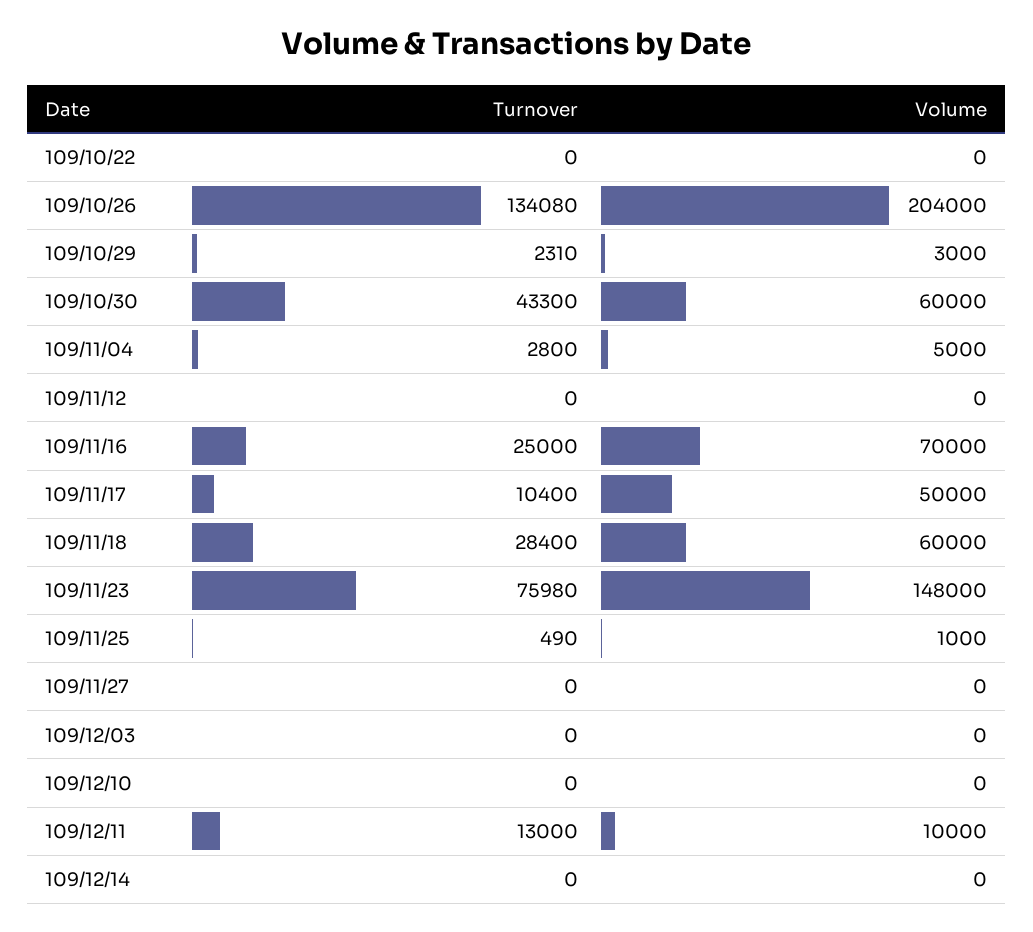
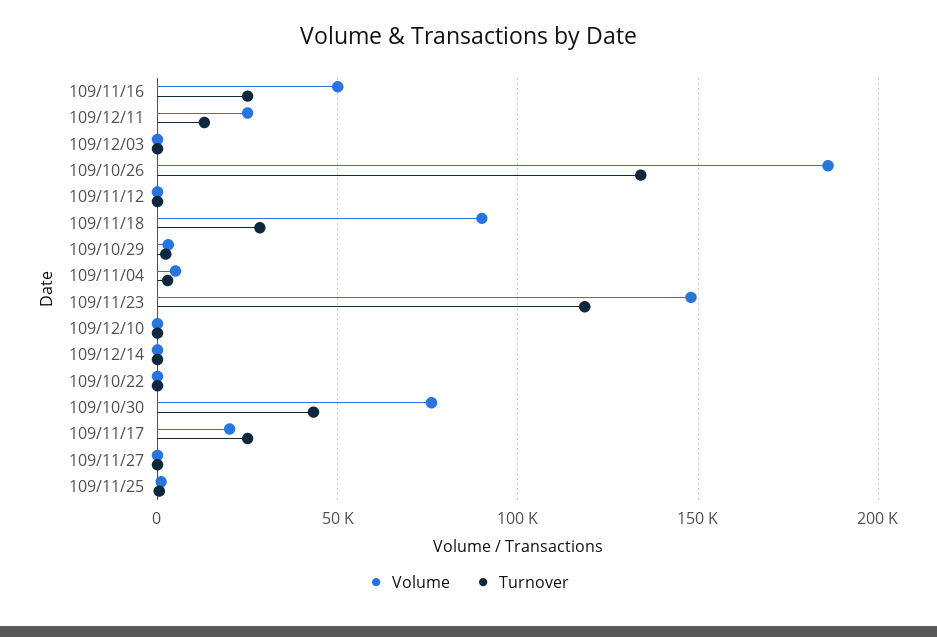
Volume, 109/10/26: 204000 -> 185000
Volume, 109/10/30: 60000 -> 75000
Volume, 109/11/16: 70000 -> 50000
Turnover, 109/11/17: 10400 -> 25000
Volume, 109/11/17: 50000 -> 20000
Volume, 109/11/18: 60000 -> 90000
Turnover, 109/11/23: 75980 -> 120000
Volume, 109/12/11: 10000 -> 25000

